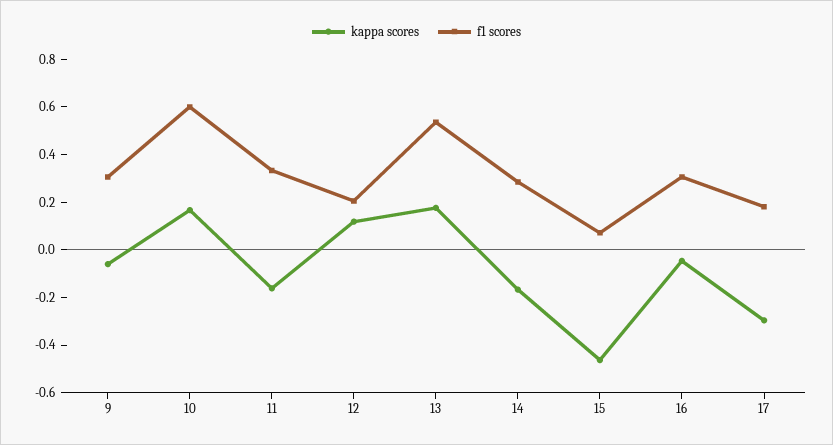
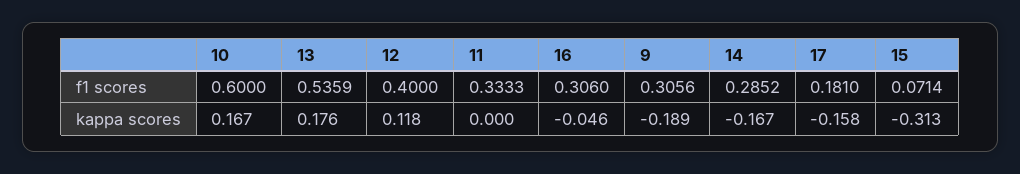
kappa scores, 9: -0.05 -> -0.189
kappa scores, 11: -0.15 -> 0
f1 scores, 12: 0.2 -> 0.4
kappa scores, 15: -0.45 -> -0.313
kappa scores, 17: -0.3 -> -0.158

